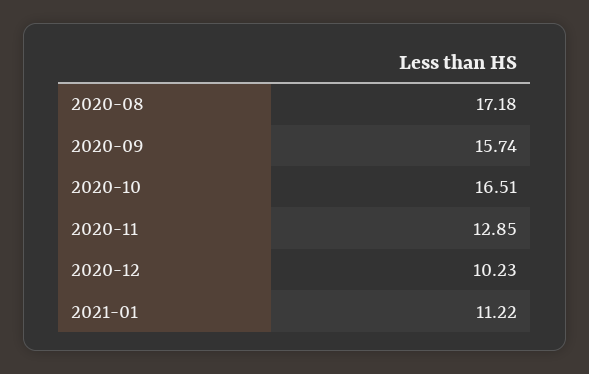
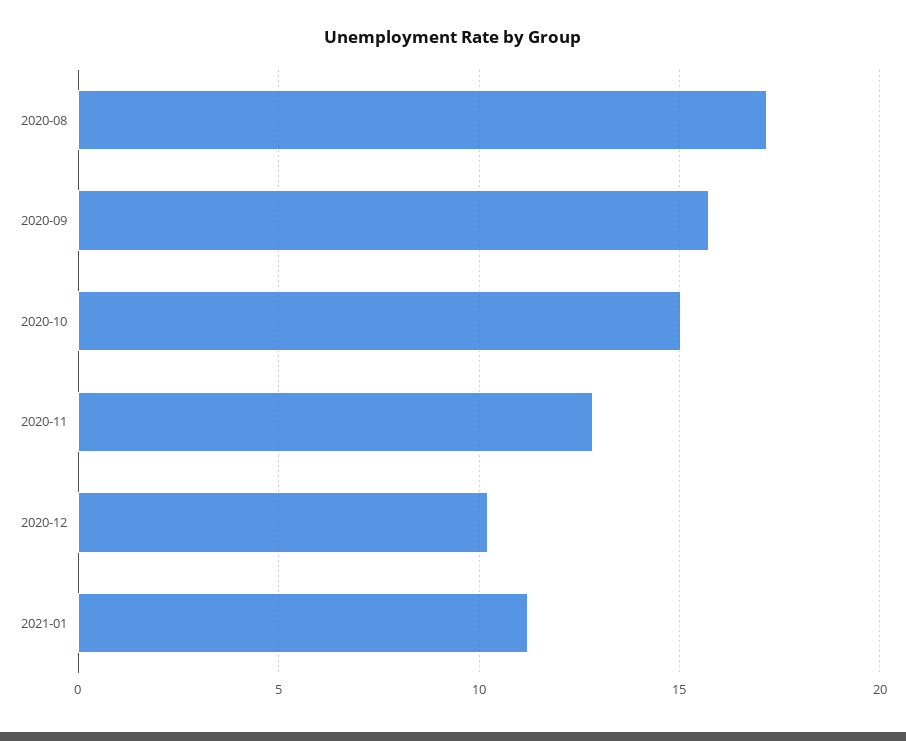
2020-10: 16.51 -> 15

